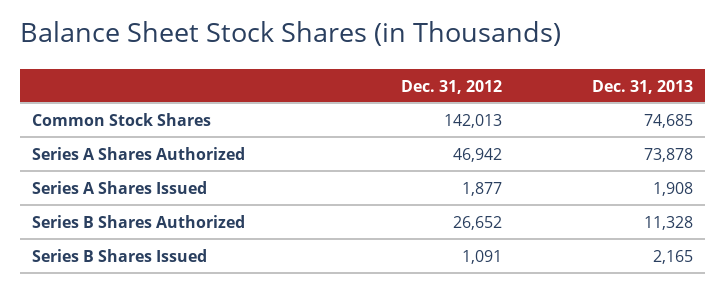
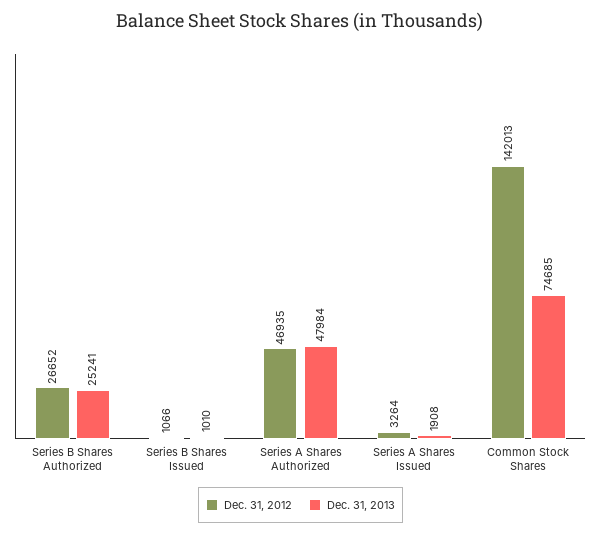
Dec. 31, 2012, Series A Shares Authorized: 46942 -> 46935
Dec. 31, 2013, Series A Shares Authorized: 73878 -> 47984
Dec. 31, 2012, Series A Shares Issued: 1877 -> 3264
Dec. 31, 2013, Series B Shares Authorized: 11328 -> 25241
Dec. 31, 2012, Series B Shares Issued: 1091 -> 1066
Dec. 31, 2013, Series B Shares Issued: 2165 -> 1010

